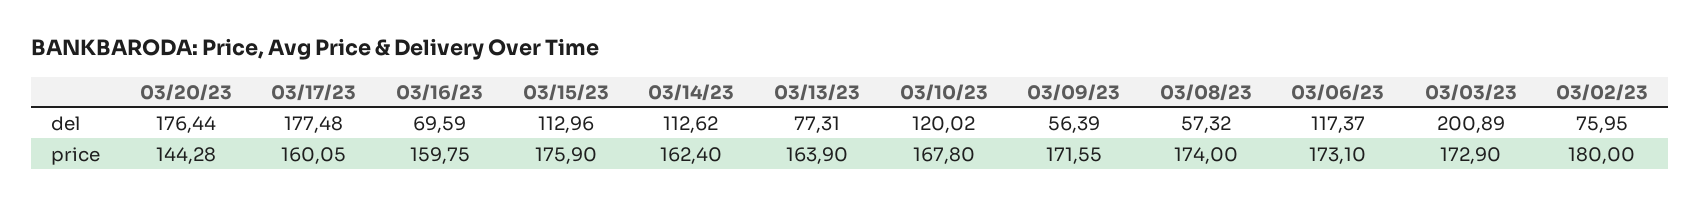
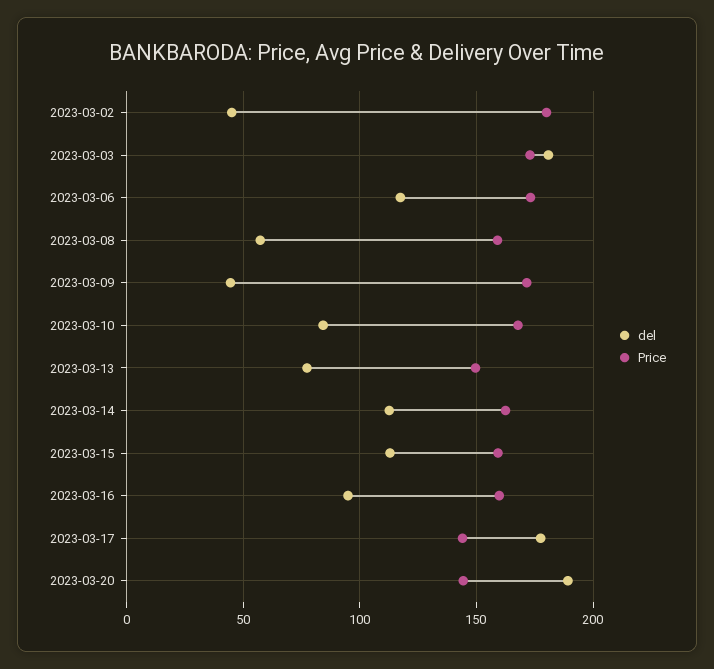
del, 03/20/23: 176.44 -> 190
del, 03/16/23: 69.59 -> 95
del, 03/10/23: 120.02 -> 85
del, 03/09/23: 56.39 -> 45
del, 03/03/23: 200.89 -> 180
del, 03/02/23: 75.95 -> 45
price, 03/17/23: 160.05 -> 145
price, 03/15/23: 175.9 -> 160
price, 03/13/23: 163.9 -> 150
price, 03/08/23: 174 -> 160

